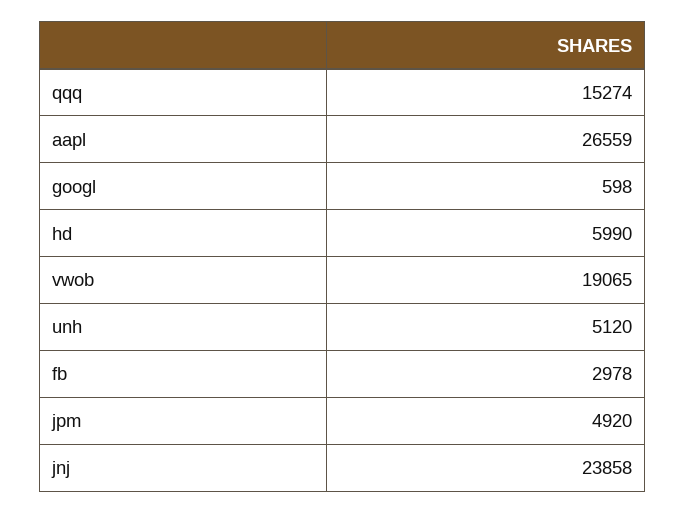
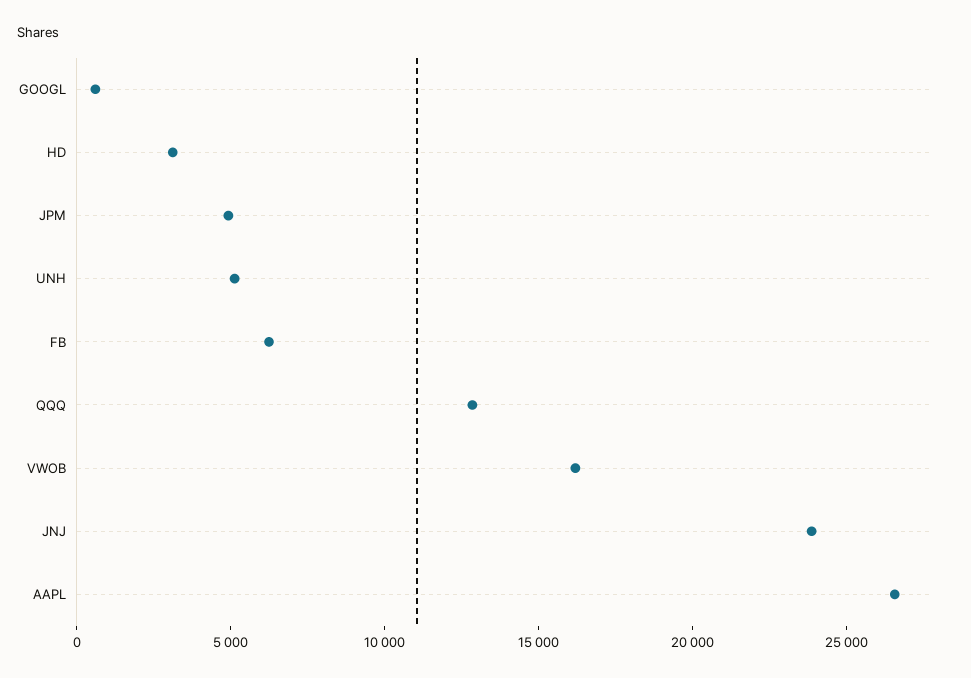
qqq: 15274 -> 13000
hd: 5990 -> 3000
vwob: 19065 -> 16000
fb: 2978 -> 6000

